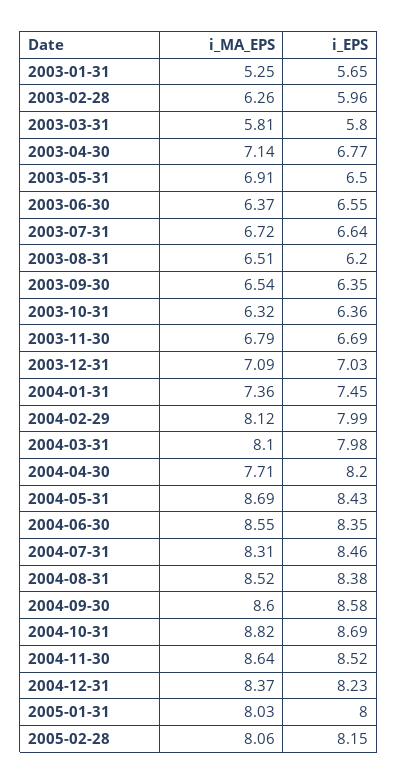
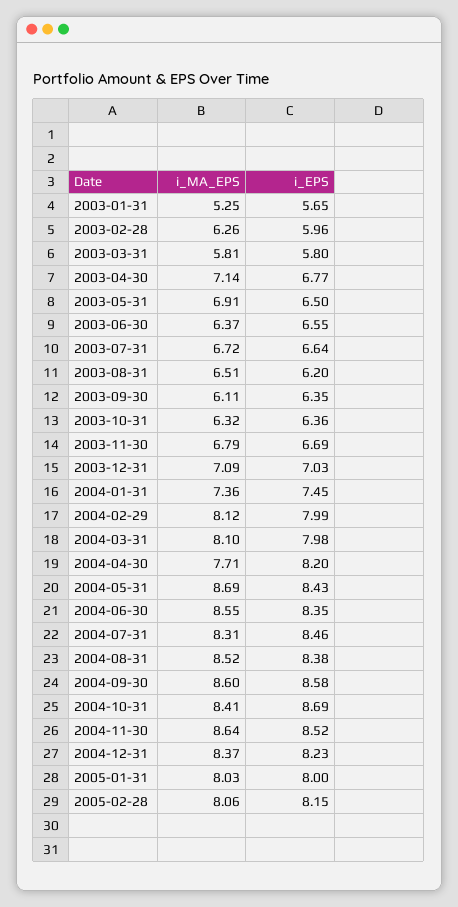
i_MA_EPS, 2003-09-30: 6.54 -> 6.11
i_MA_EPS, 2004-10-31: 8.82 -> 8.41

